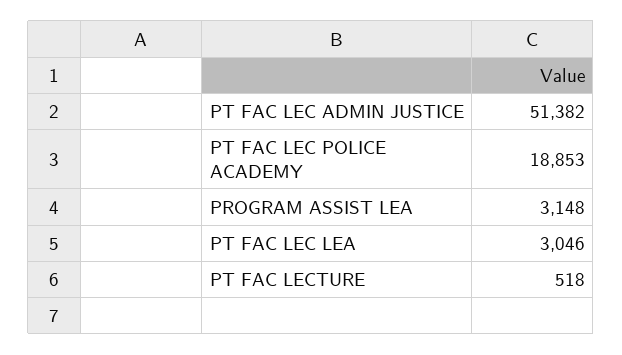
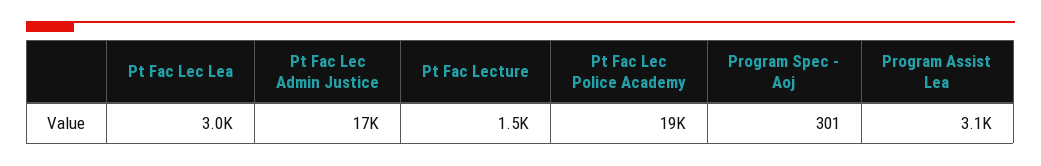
PT FAC LEC ADMIN JUSTICE: 51382 -> 17000
PT FAC LECTURE: 518 -> 1500
Program Spec - Aoj: none -> 301

